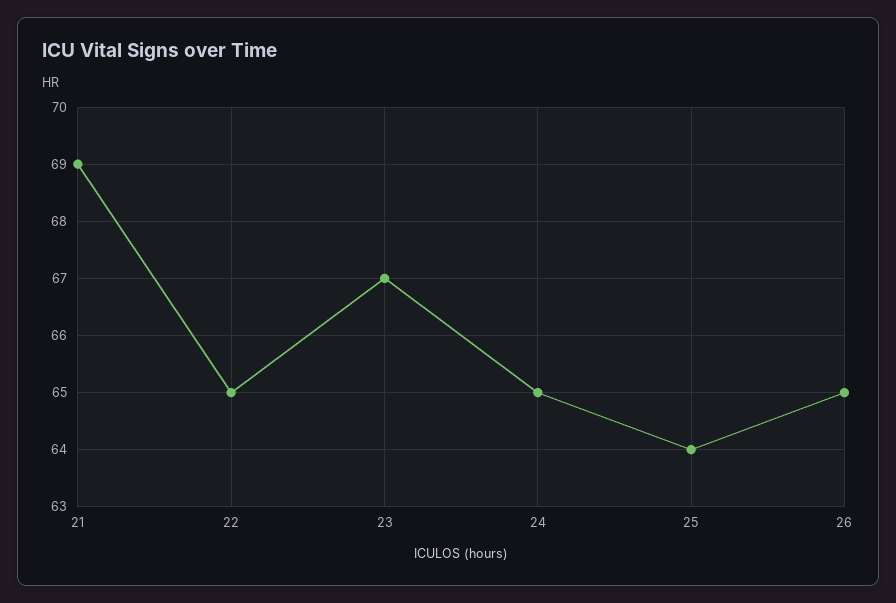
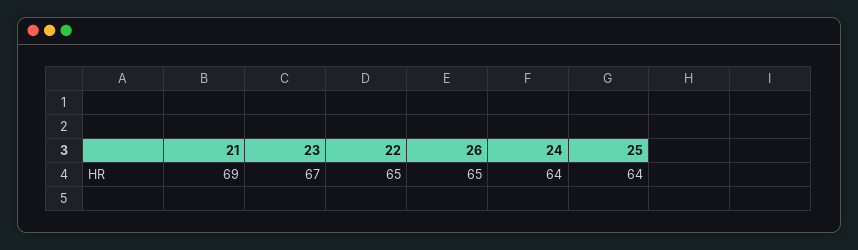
24: 65 -> 64

